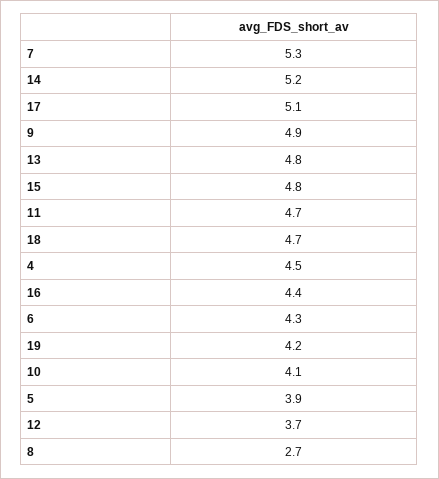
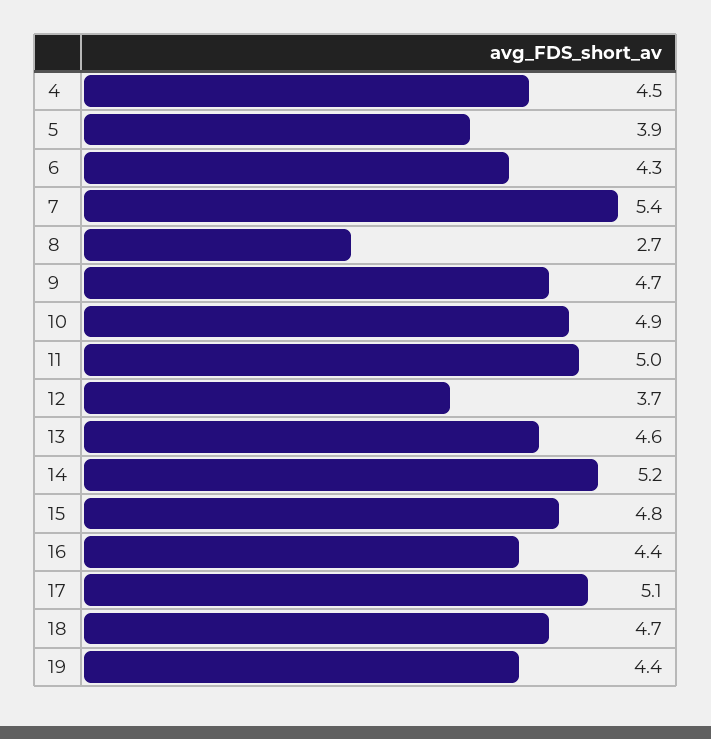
7: 5.3 -> 5.4
9: 4.9 -> 4.7
13: 4.8 -> 4.6
11: 4.7 -> 5
19: 4.2 -> 4.4
10: 4.1 -> 4.9

